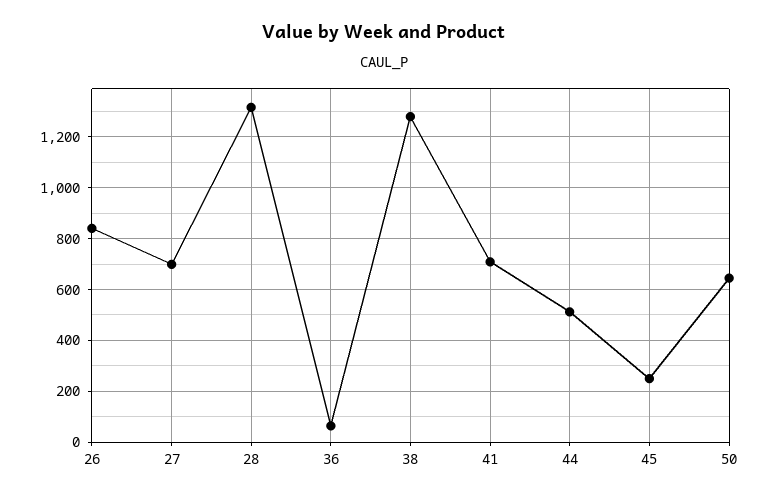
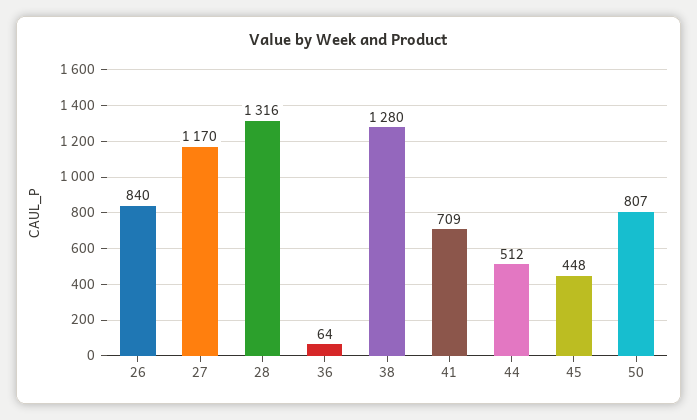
27: 700 -> 1170
45: 250 -> 448
50: 650 -> 807

